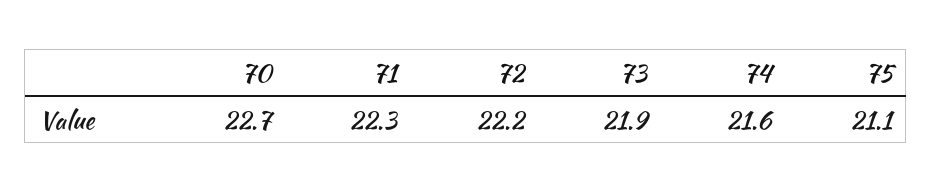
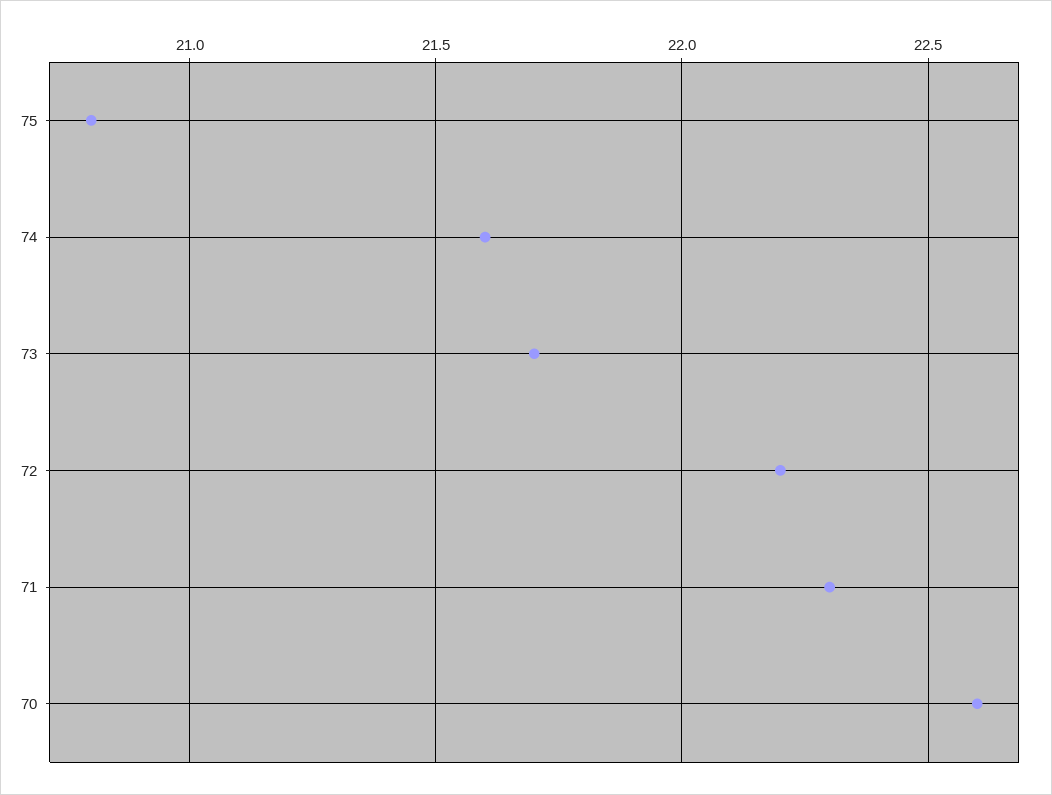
70: 22.7 -> 22.6
73: 21.9 -> 21.7
75: 21.1 -> 20.8

